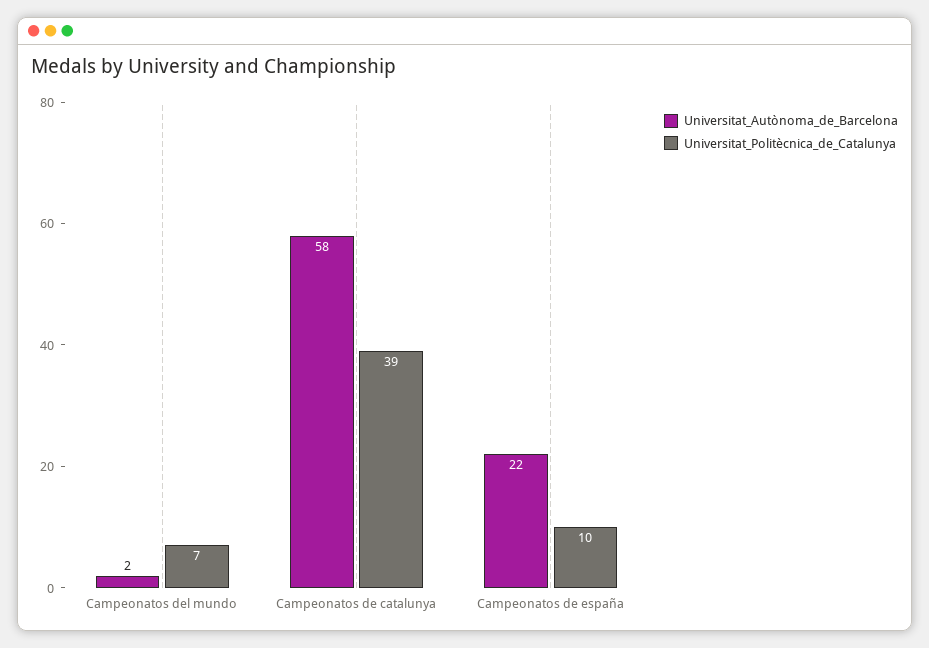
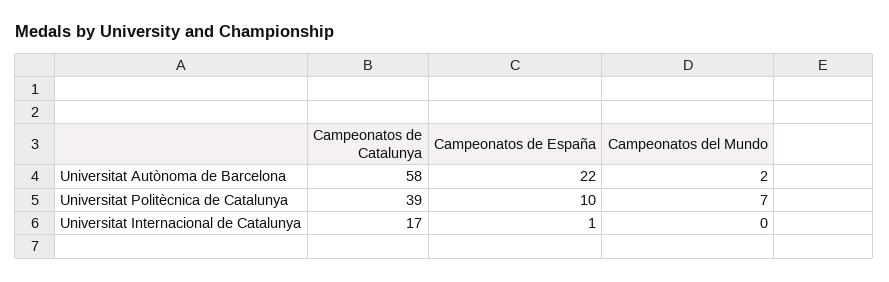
Universitat Internacional de Catalunya, Campeonatos de catalunya: none -> 17
Universitat Internacional de Catalunya, Campeonatos de españa: none -> 1
Universitat Internacional de Catalunya, Campeonatos del mundo: none -> 0

